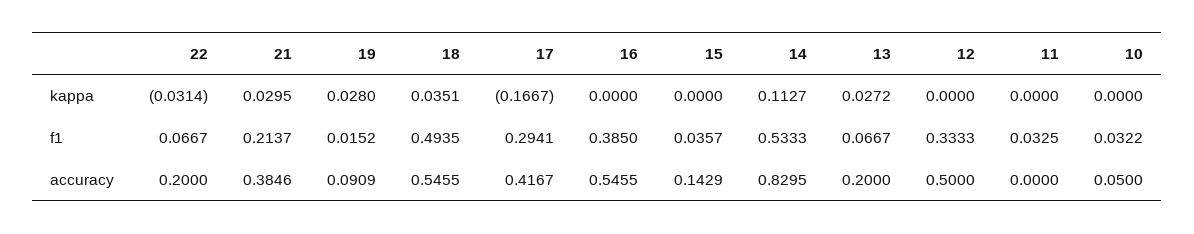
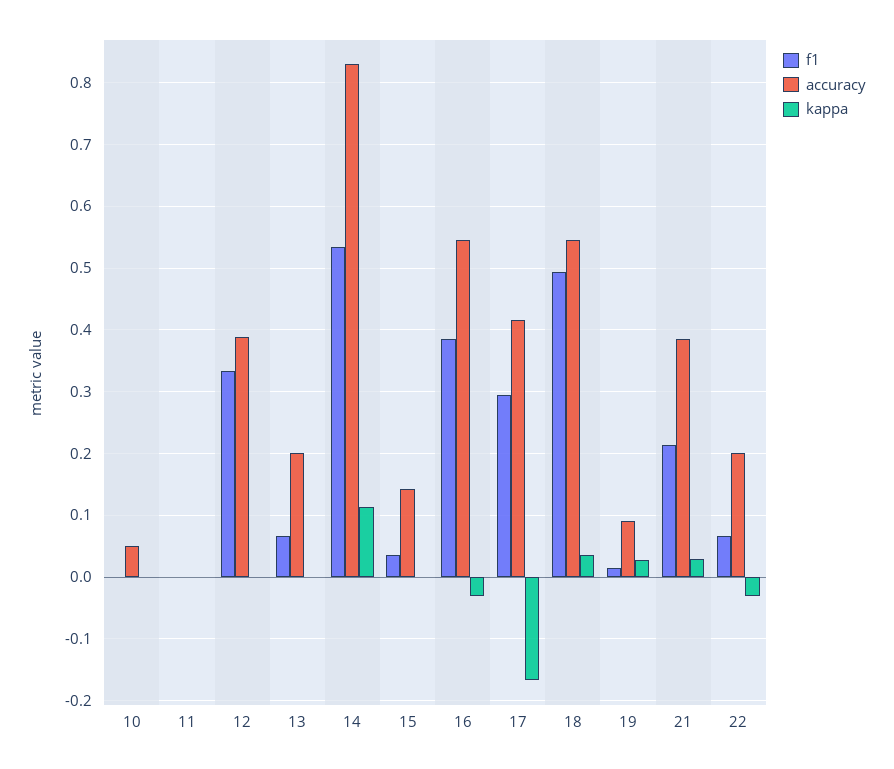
kappa, 16: 0 -> -0.03
kappa, 13: 0.0272 -> 0
f1, 11: 0.0325 -> 0
f1, 10: 0.0322 -> 0
accuracy, 12: 0.5 -> 0.39

